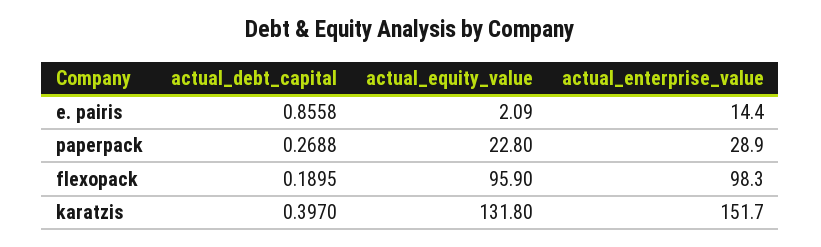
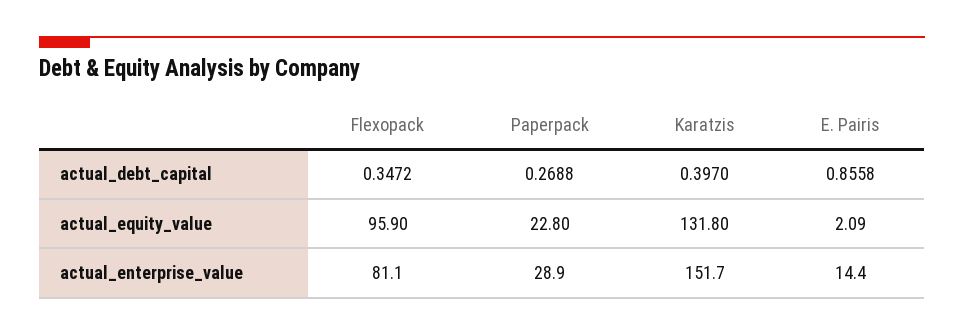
actual_debt_capital, flexopack: 0.1895 -> 0.3472
actual_enterprise_value, flexopack: 98.3 -> 81.1

